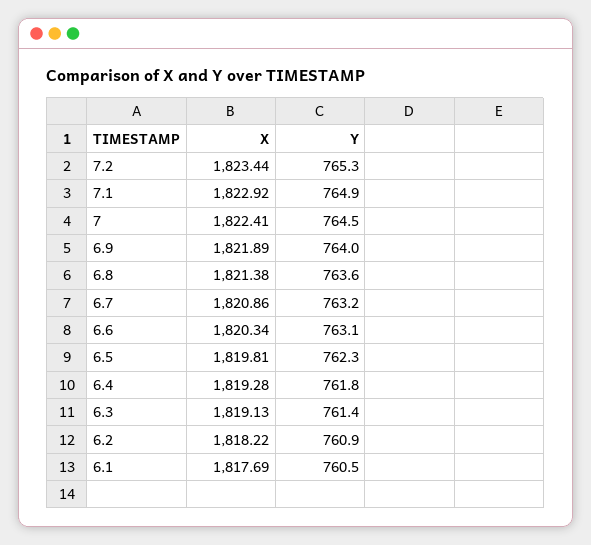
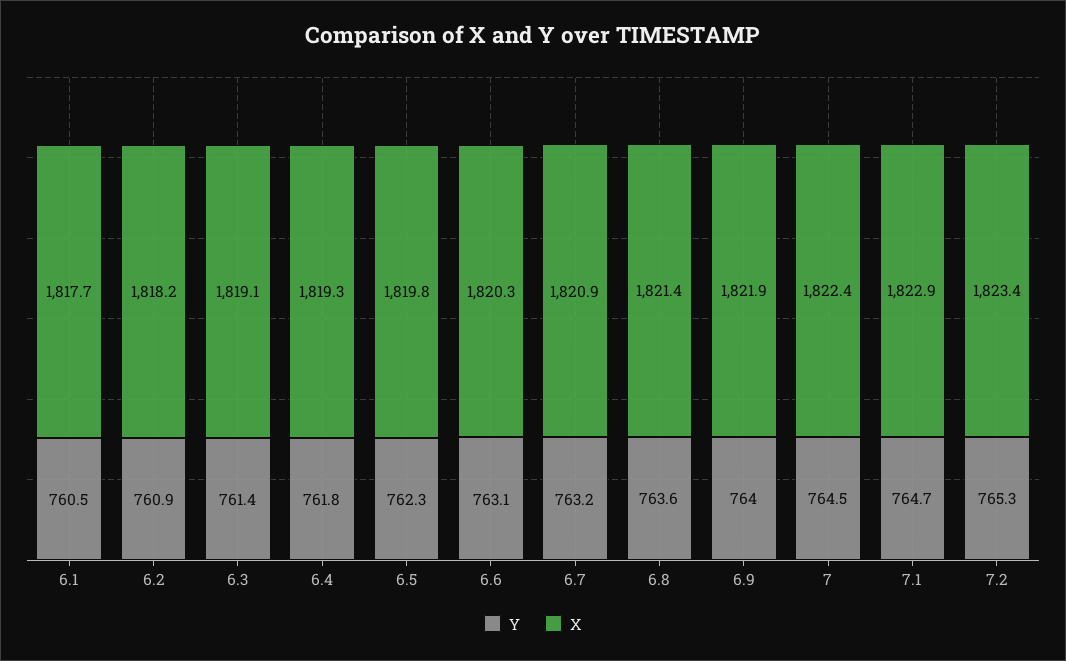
Y, 7.1: 764.9 -> 764.7

